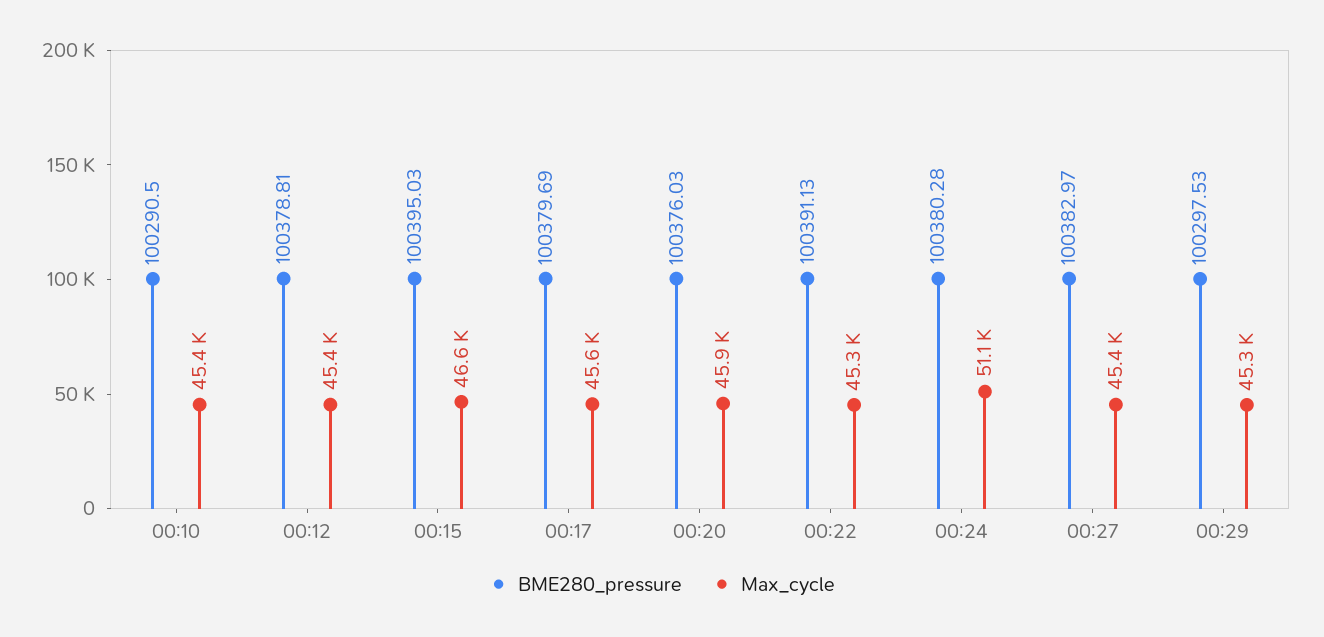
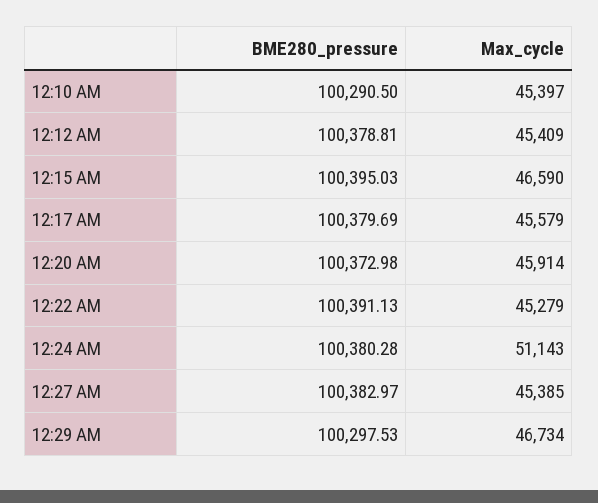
BME280_pressure, 00:20: 100376.03 -> 100372.98
Max_cycle, 00:29: 45300 -> 46734

